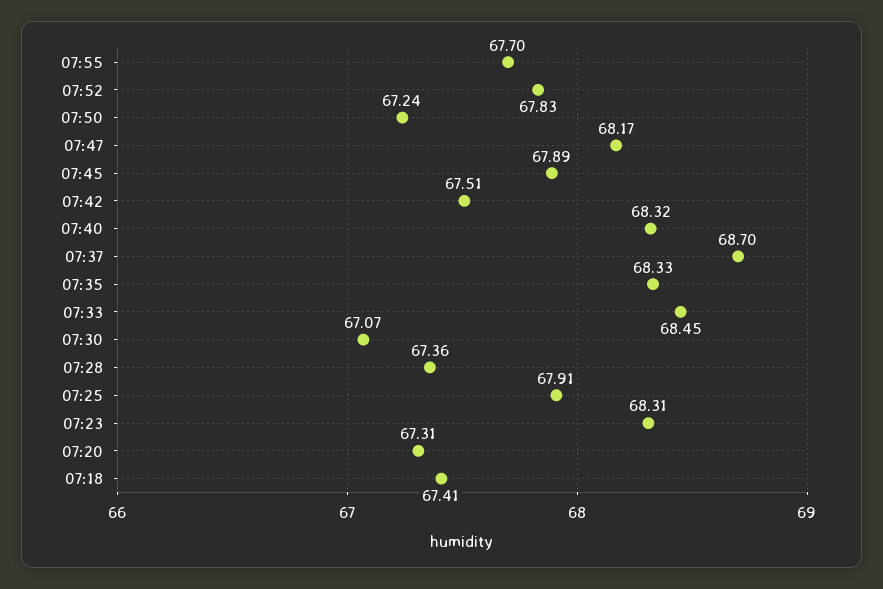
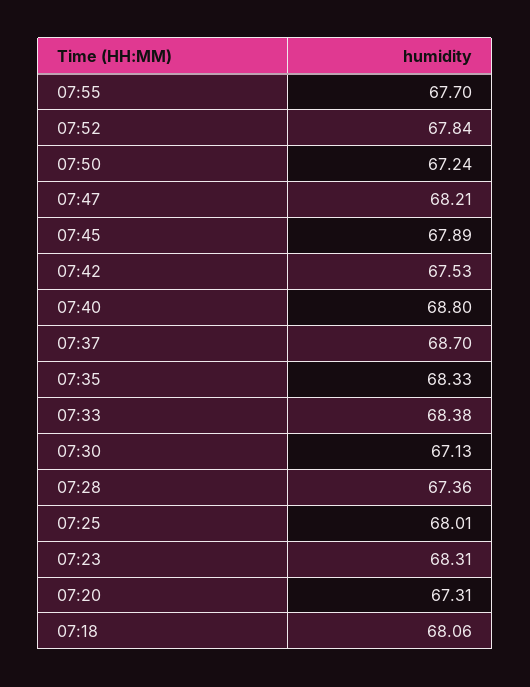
07:52: 67.83 -> 67.84
07:47: 68.17 -> 68.21
07:42: 67.51 -> 67.53
07:40: 68.32 -> 68.8
07:33: 68.45 -> 68.38
07:30: 67.07 -> 67.13
07:25: 67.91 -> 68.01
07:18: 67.41 -> 68.06

